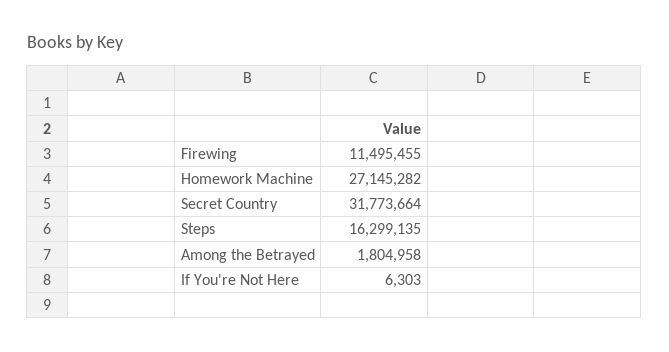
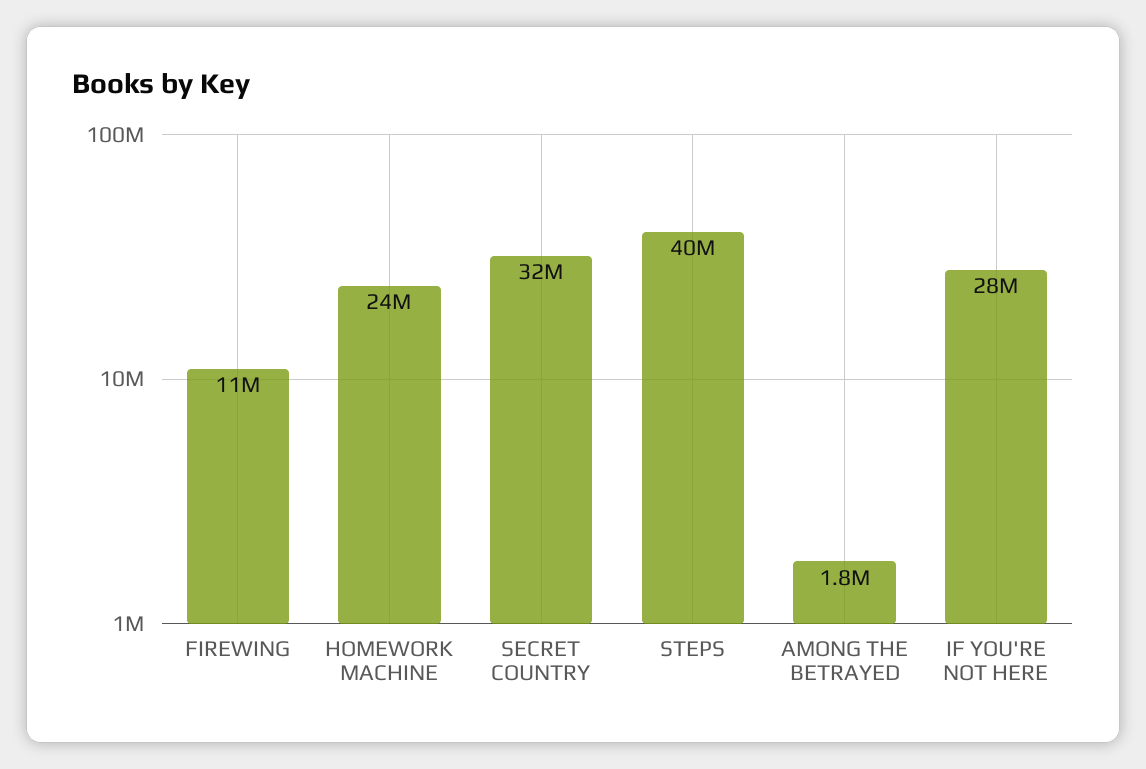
Homework Machine: 27145282 -> 24000000
Steps: 16299135 -> 40000000
If You're Not Here: 6303 -> 28000000

